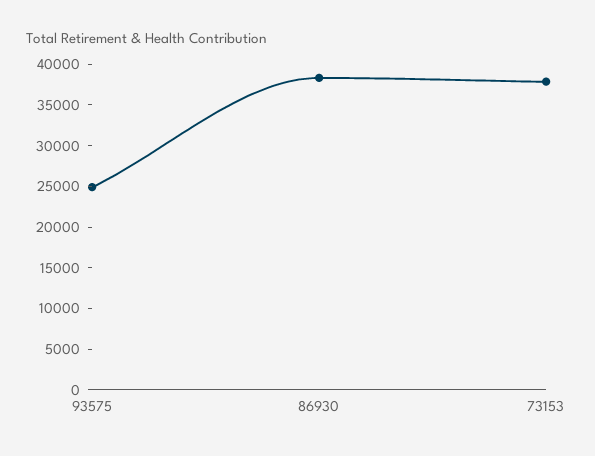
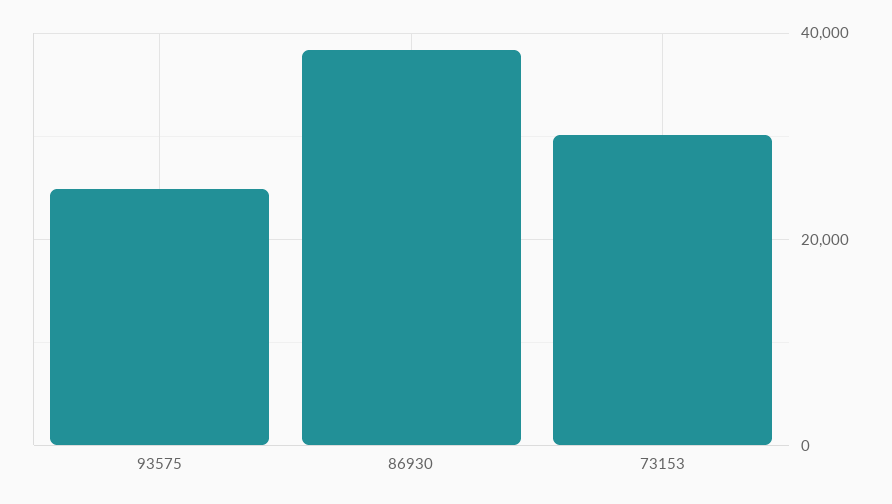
73153: 38000 -> 30000

